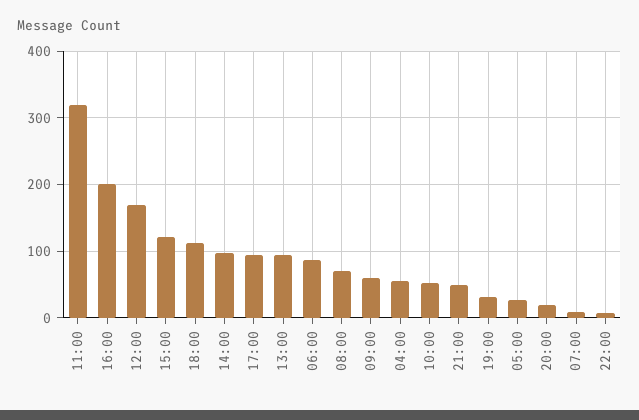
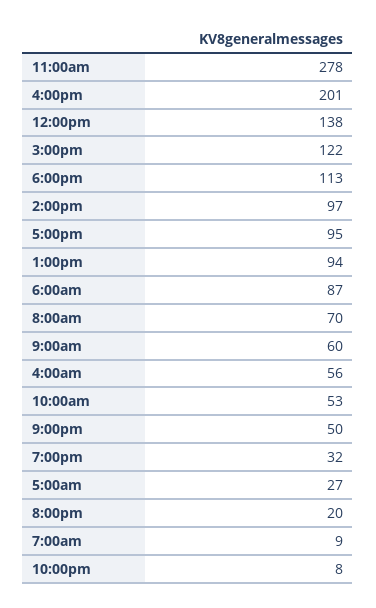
11:00: 320 -> 278
12:00: 170 -> 138

